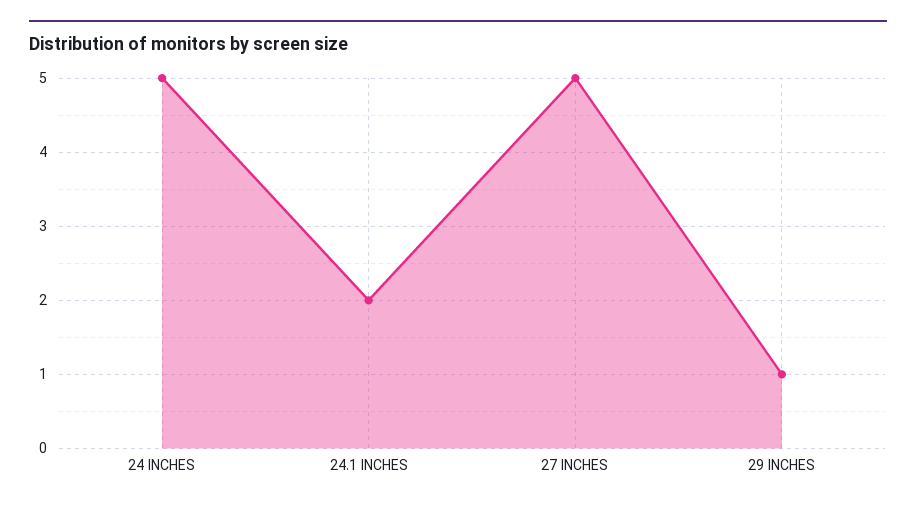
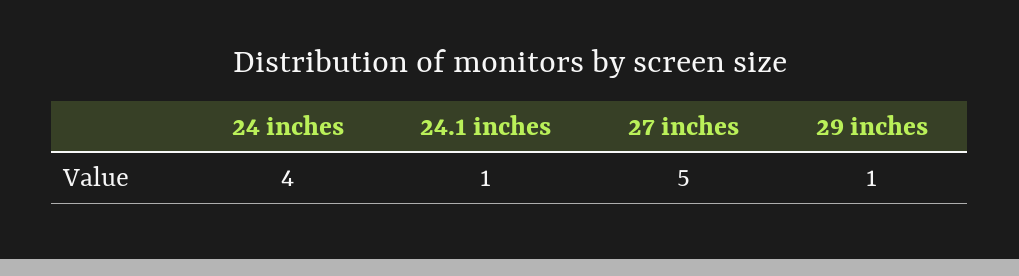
24 INCHES: 5 -> 4
24.1 INCHES: 2 -> 1

